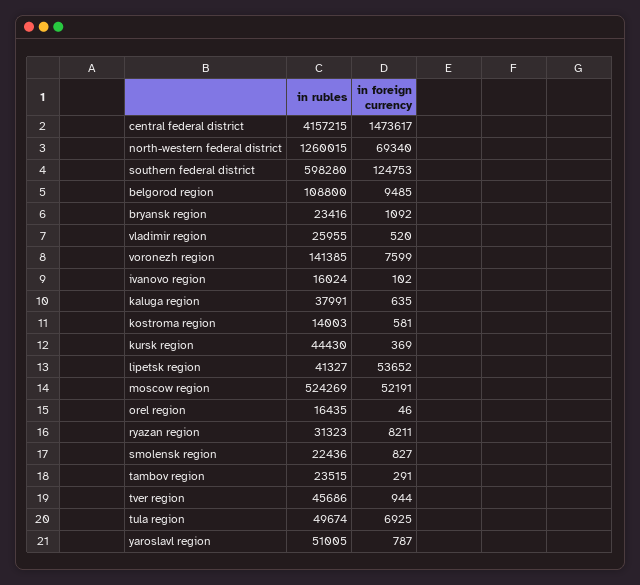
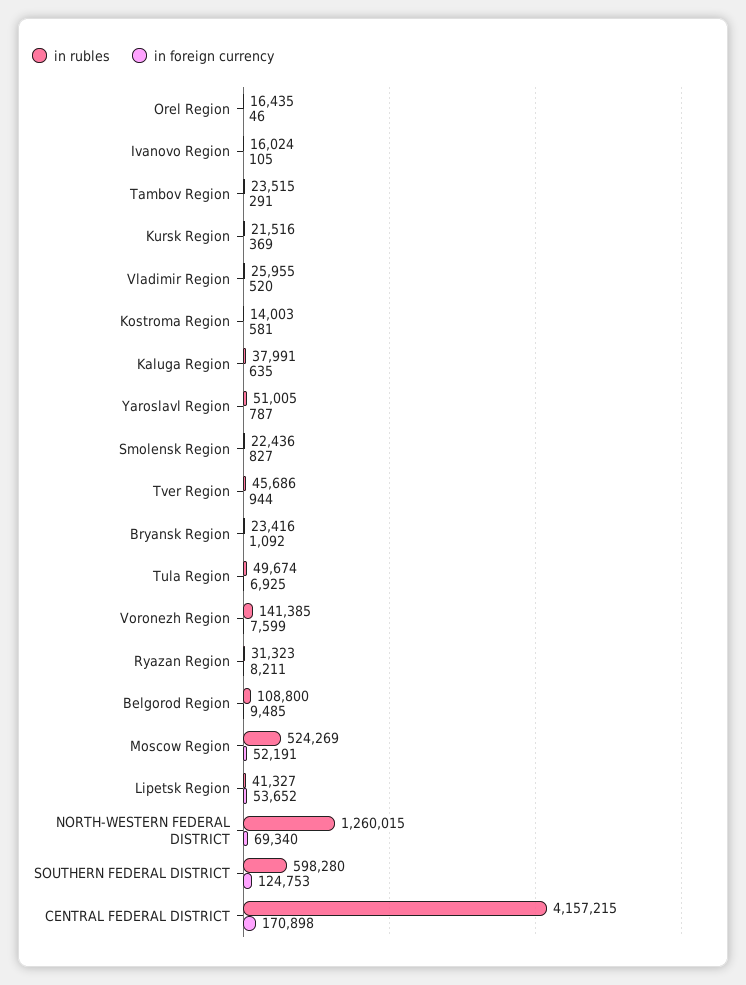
in foreign currency, central federal district: 1473617 -> 170898
in foreign currency, ivanovo region: 102 -> 105
in rubles, kursk region: 44430 -> 21516

